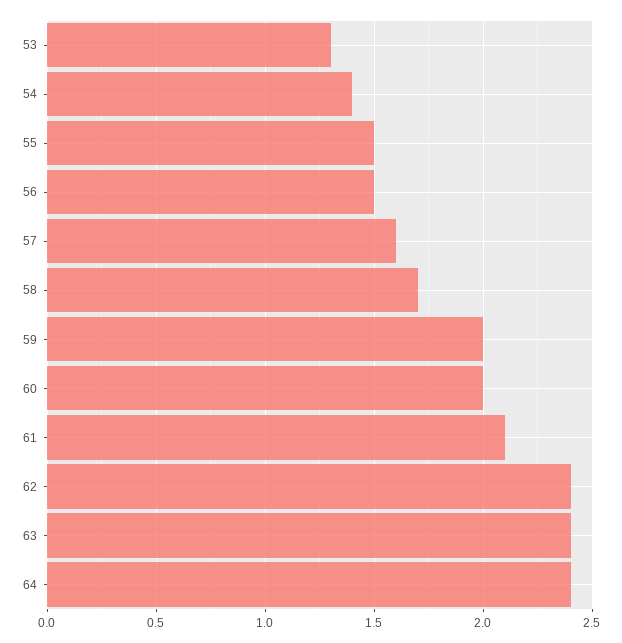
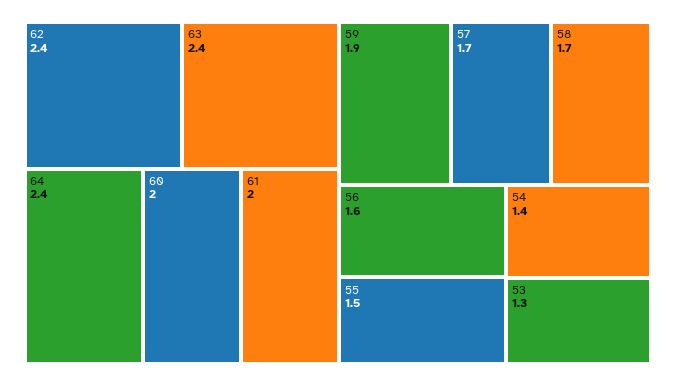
56: 1.5 -> 1.6
57: 1.6 -> 1.7
59: 2 -> 1.9
61: 2.1 -> 2

